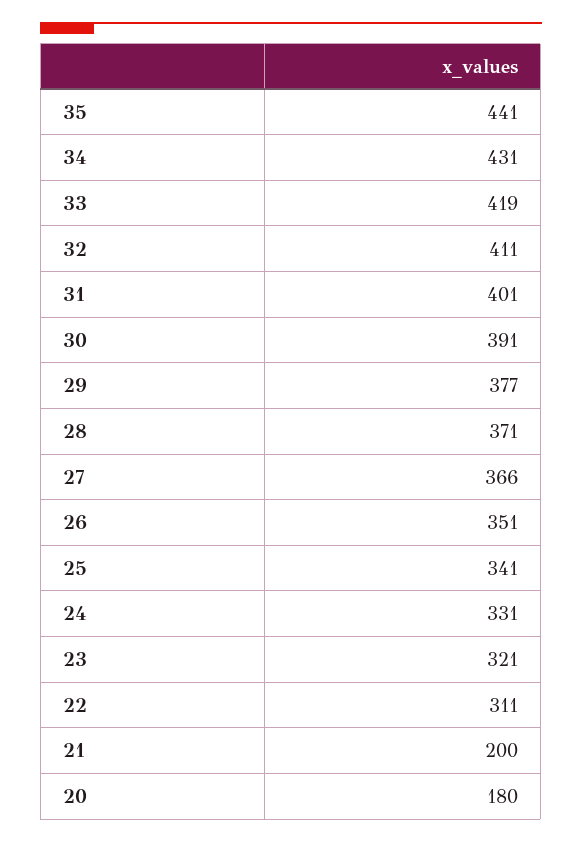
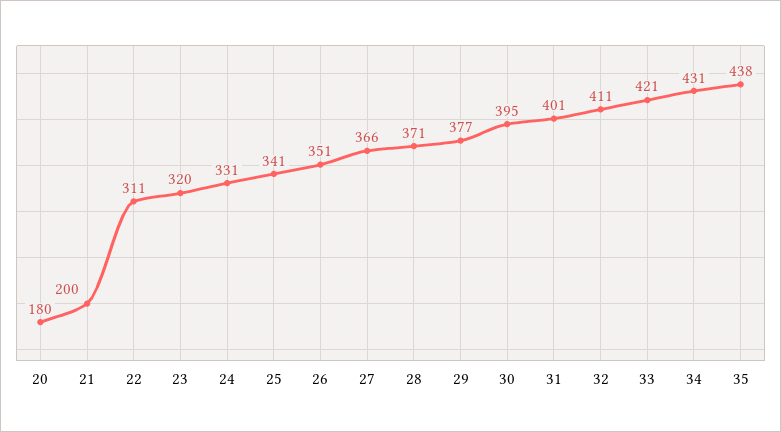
35: 441 -> 438
33: 419 -> 421
30: 391 -> 395
23: 321 -> 320

